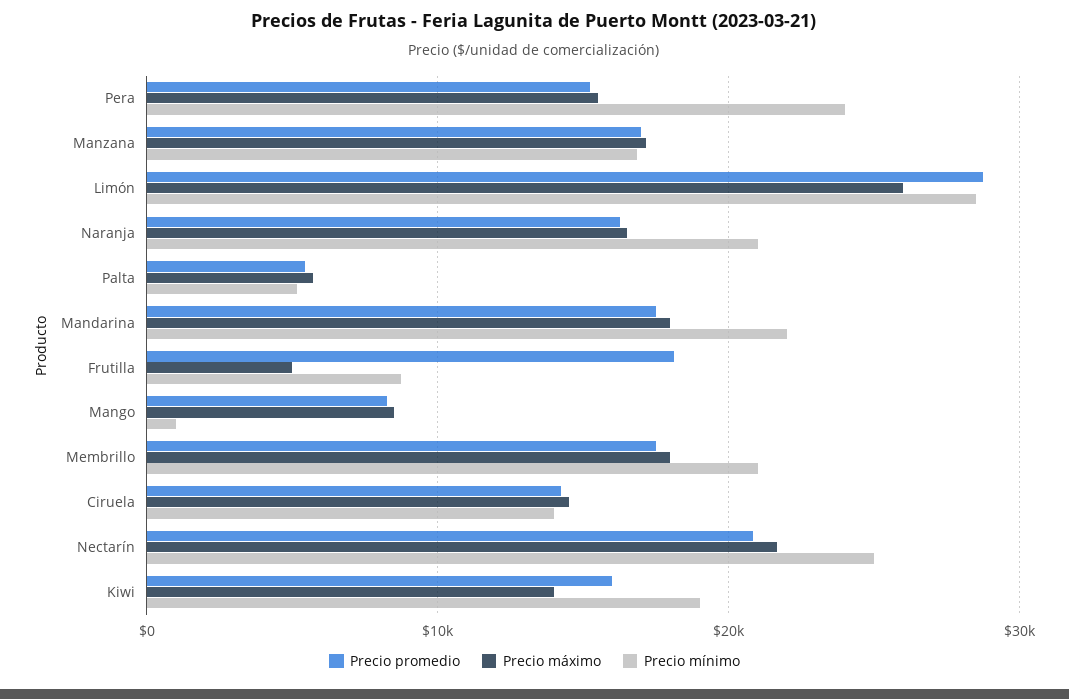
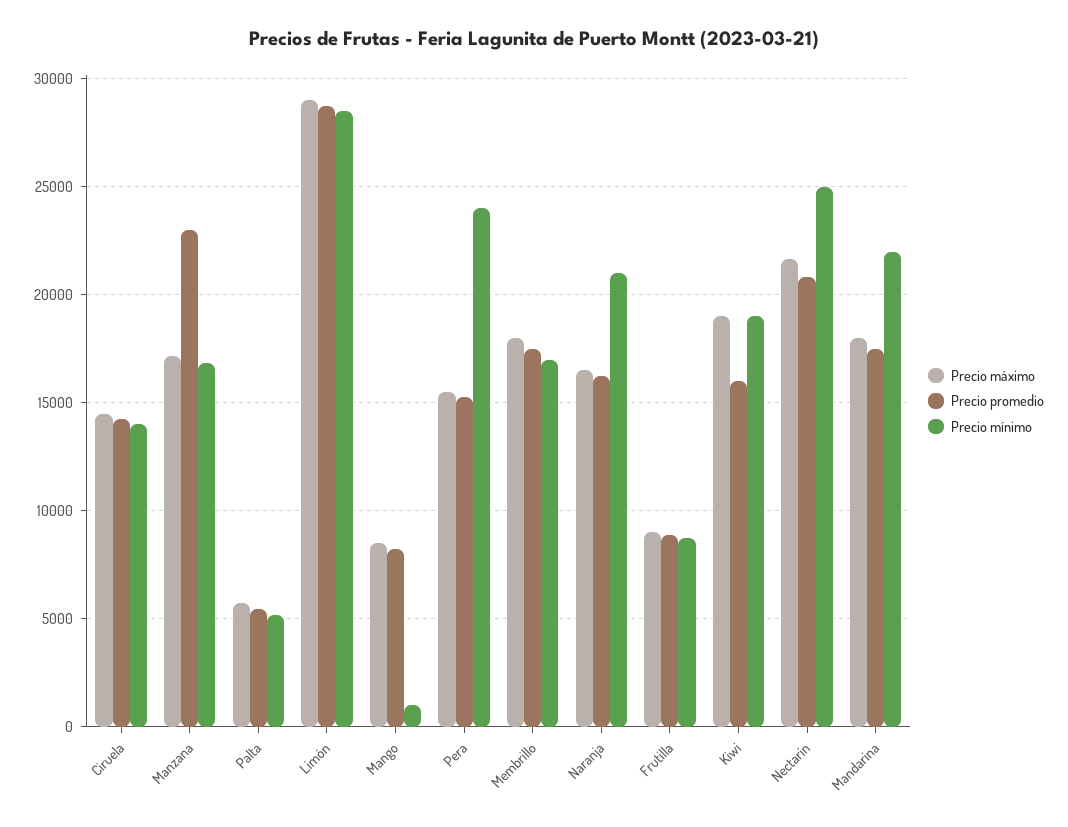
Precio promedio, Manzana: 17000 -> 23000
Precio máximo, Limón: 26000 -> 29000
Precio promedio, Frutilla: 18000 -> 9000
Precio máximo, Frutilla: 5000 -> 9000
Precio mínimo, Membrillo: 21000 -> 17000
Precio máximo, Kiwi: 14000 -> 19000

